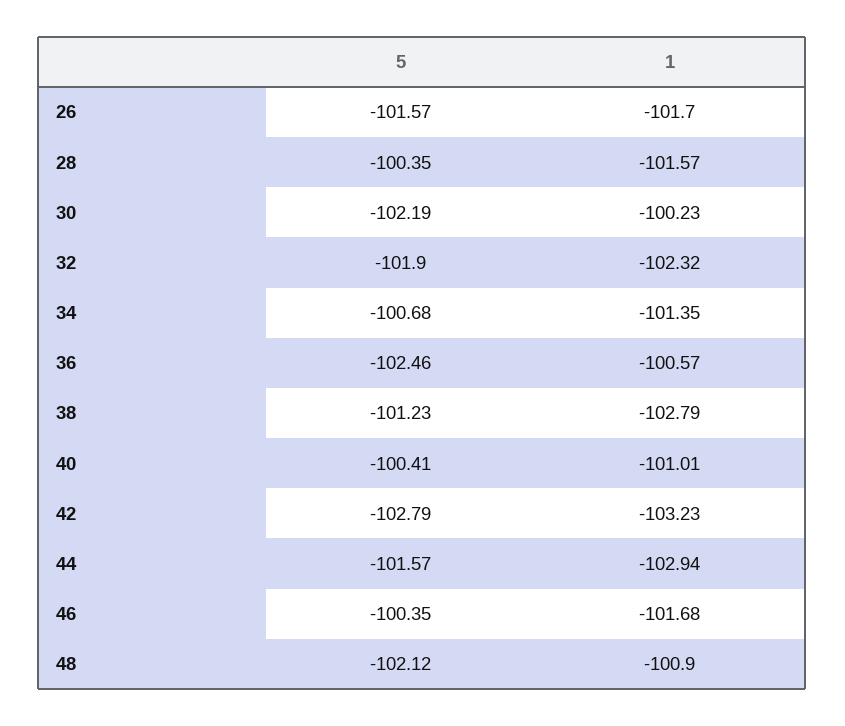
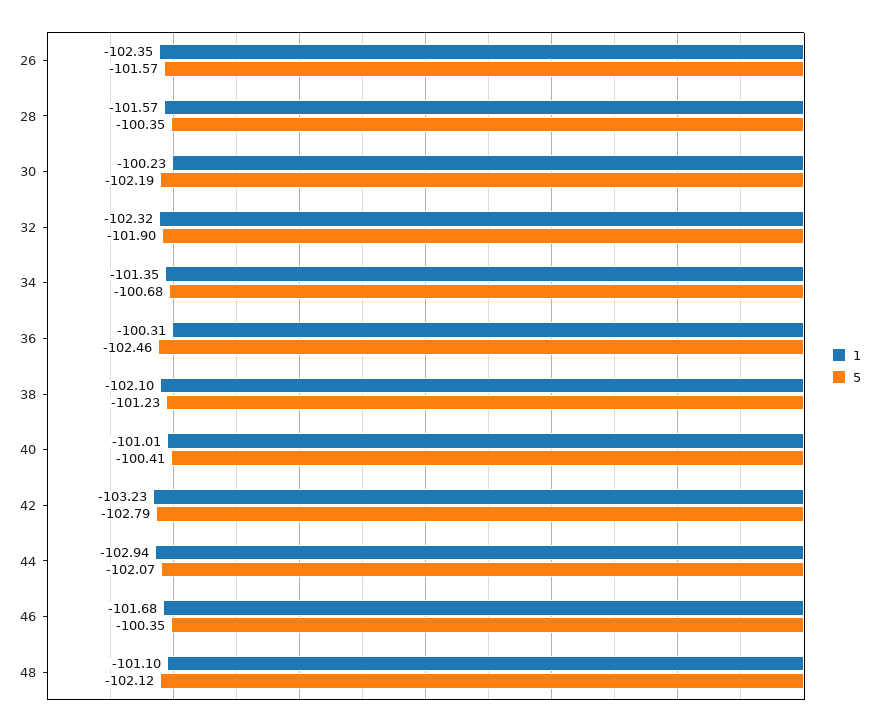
1, 26: -101.7 -> -102.35
1, 36: -100.57 -> -100.31
1, 38: -102.79 -> -102.1
5, 44: -101.57 -> -102.07
1, 48: -100.9 -> -101.1

